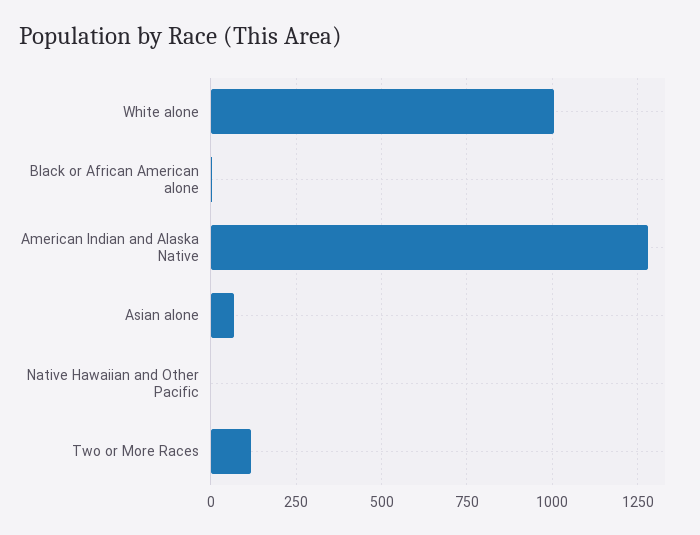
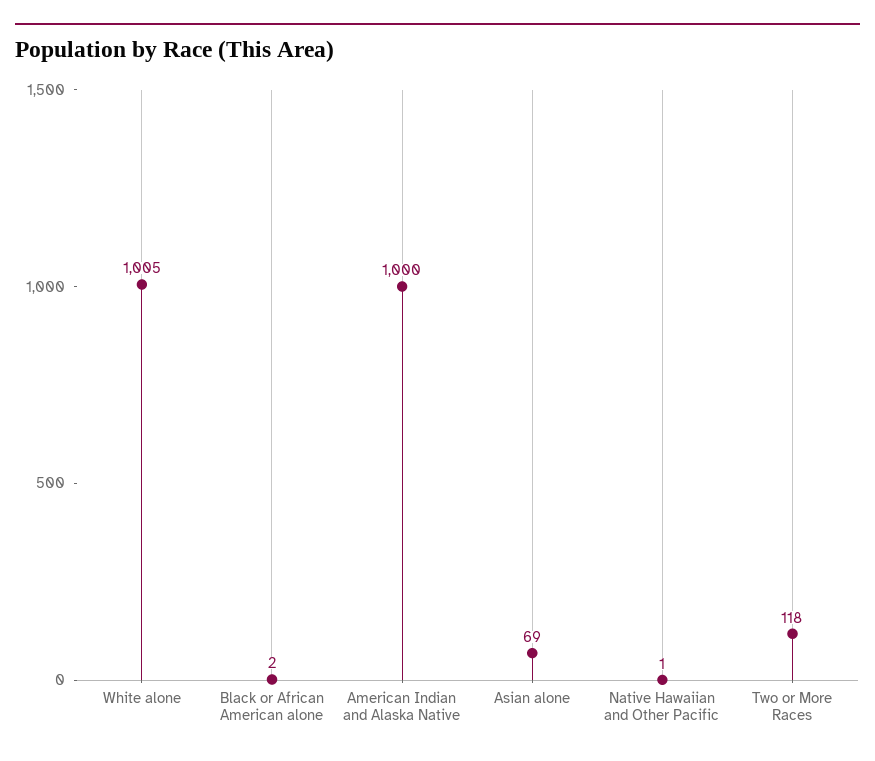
American Indian and Alaska Native: 1275 -> 1000

